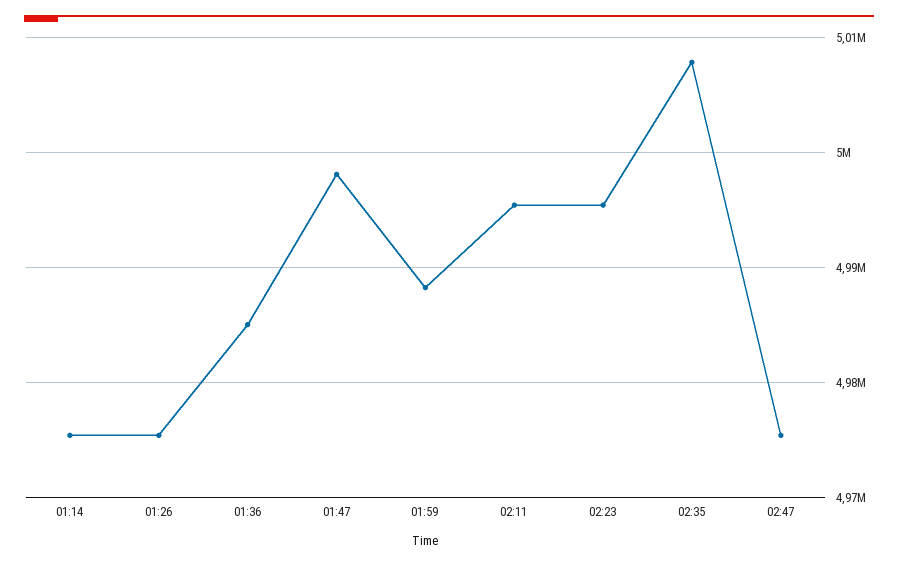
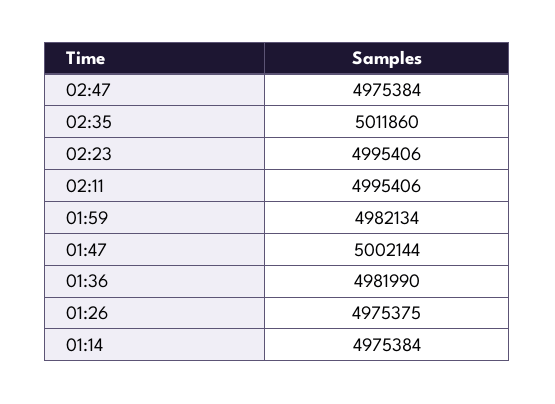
01:36: 4985000 -> 4981990
01:47: 4998000 -> 5002144
01:59: 4988000 -> 4982134
02:35: 5008000 -> 5011860

